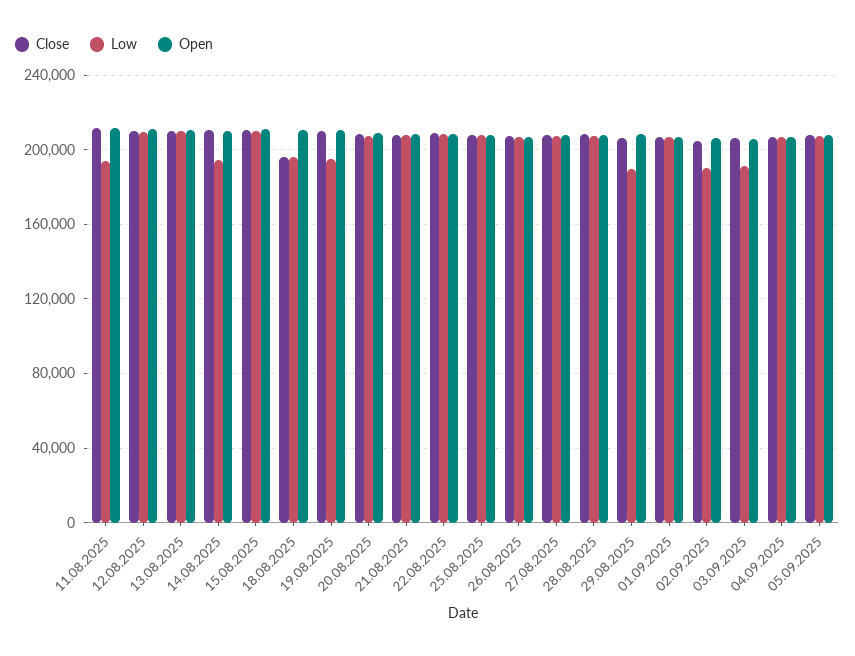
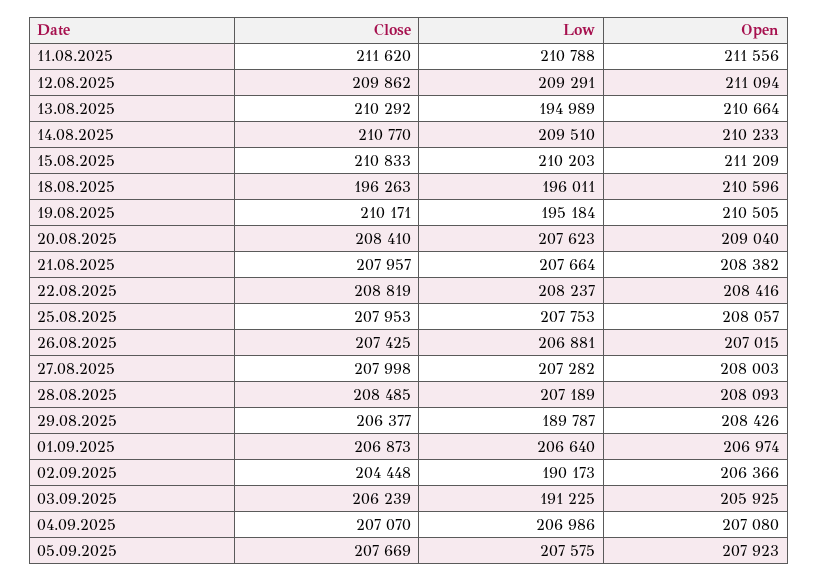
Low, 11.08.2025: 195000 -> 210788
Low, 13.08.2025: 210000 -> 194989
Low, 14.08.2025: 195000 -> 209510

